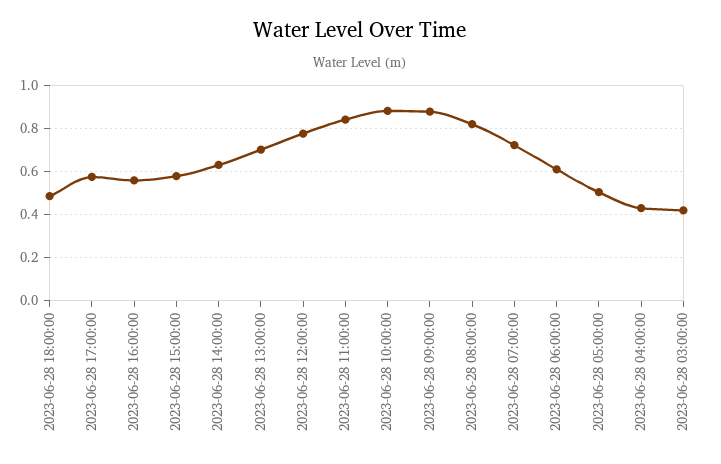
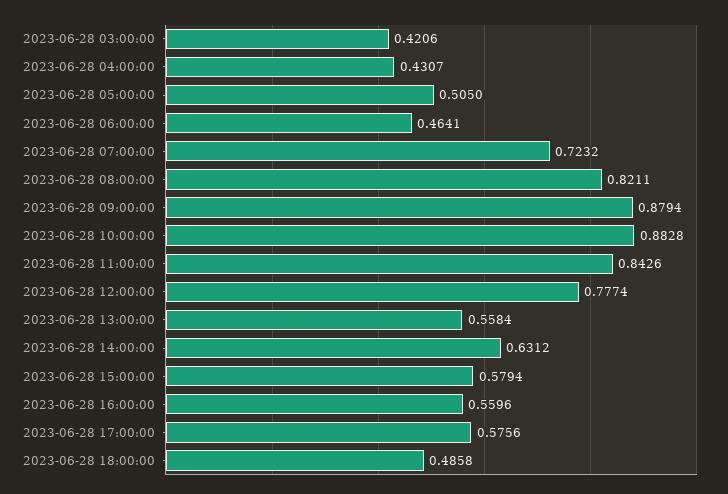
2023-06-28 13:00:00: 0.7 -> 0.5584
2023-06-28 06:00:00: 0.6 -> 0.4641

